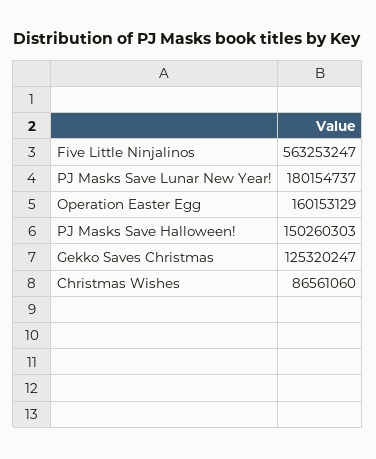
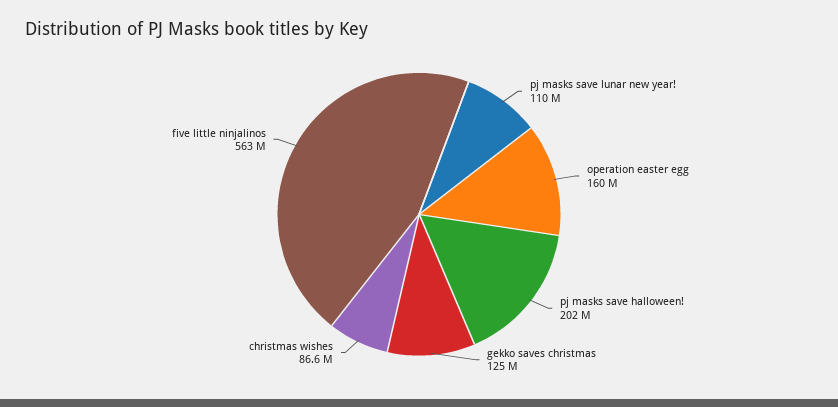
PJ Masks Save Lunar New Year!: 180154737 -> 110000000
PJ Masks Save Halloween!: 150260303 -> 202000000

